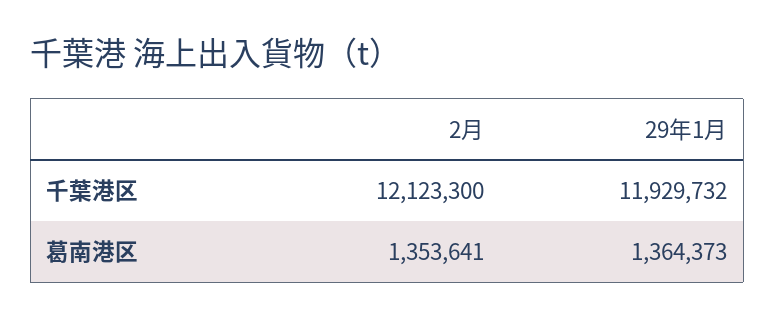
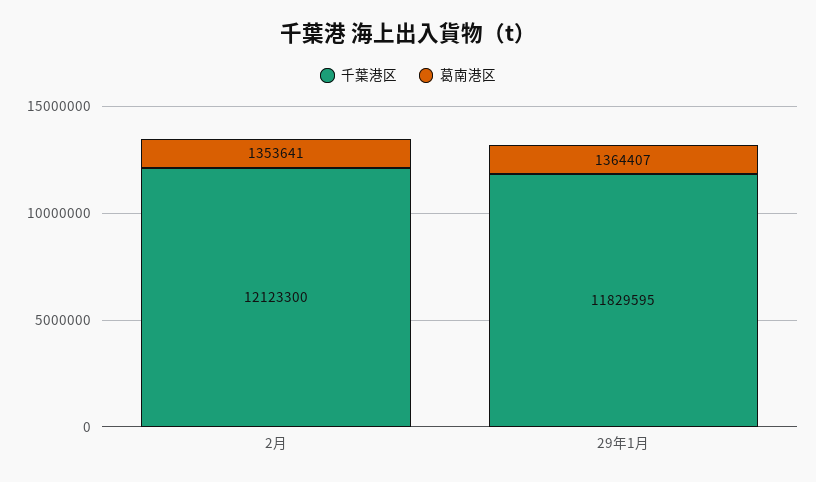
千葉港区, 29年1月: 11929732 -> 11829595
葛南港区, 29年1月: 1364373 -> 1364407

